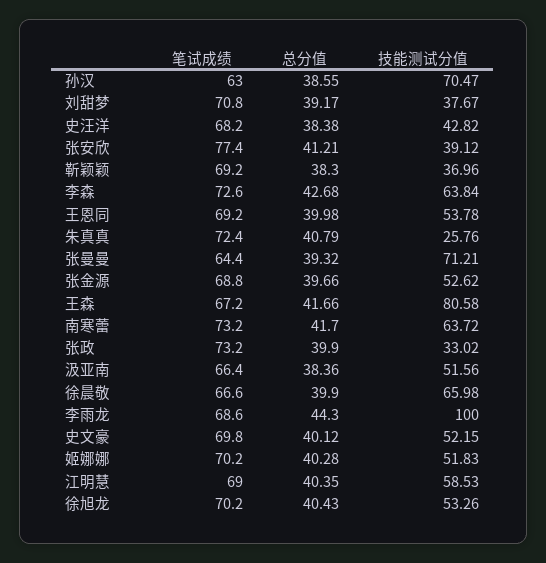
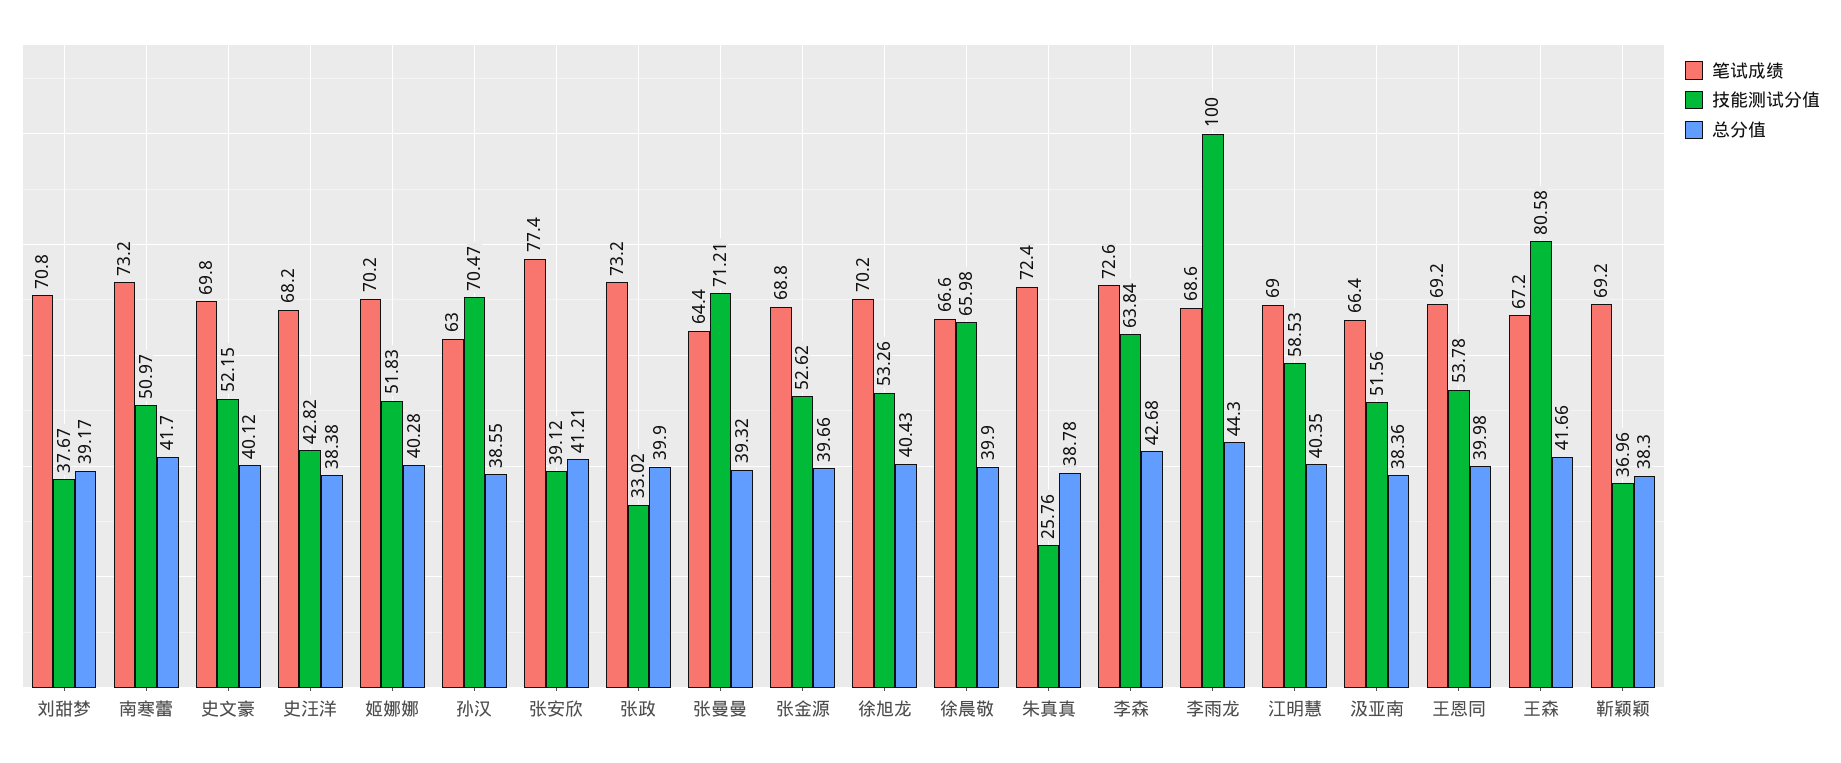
总分值, 朱真真: 40.79 -> 38.78
技能测试分值, 南寒蕾: 63.72 -> 50.97

